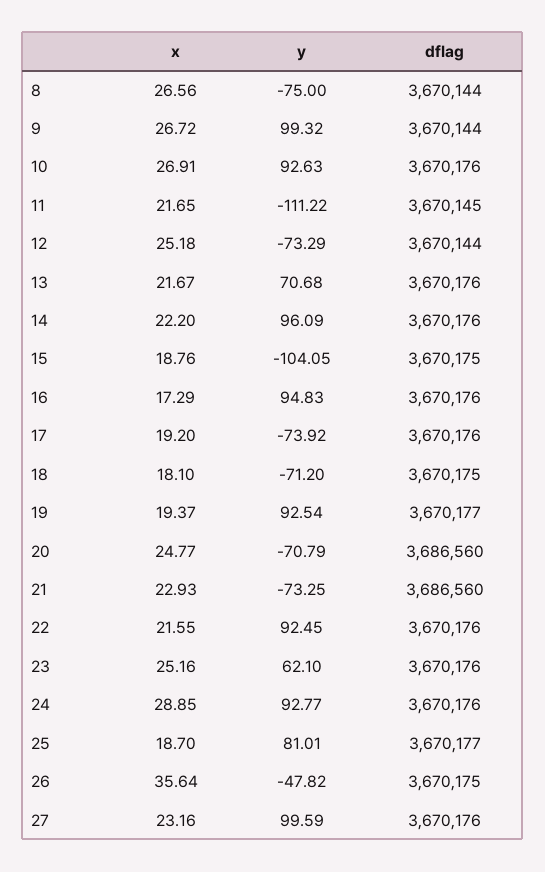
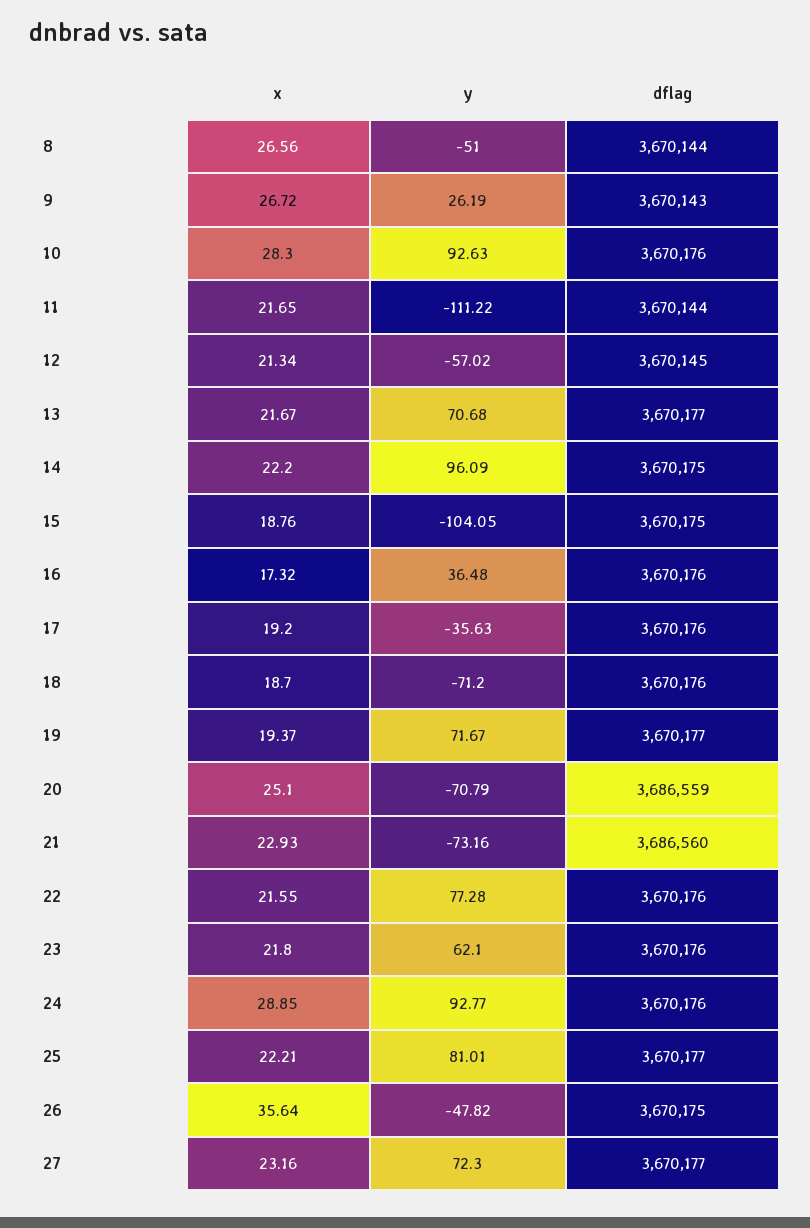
y, 8: -75 -> -51
y, 9: 99.32 -> 26.19
dflag, 9: 3670144 -> 3670143
x, 10: 26.91 -> 28.3
dflag, 11: 3670145 -> 3670144
x, 12: 25.18 -> 21.34
y, 12: -73.29 -> -57.02
dflag, 12: 3670144 -> 3670145
dflag, 13: 3670176 -> 3670177
dflag, 14: 3670176 -> 3670175
x, 16: 17.29 -> 17.32
y, 16: 94.83 -> 36.48
y, 17: -73.92 -> -35.63
x, 18: 18.1 -> 18.7
dflag, 18: 3670175 -> 3670176
y, 19: 92.54 -> 71.67
x, 20: 24.77 -> 25.1
dflag, 20: 3686560 -> 3686559
y, 21: -73.25 -> -73.16
y, 22: 92.45 -> 77.28
x, 23: 25.16 -> 21.8
x, 25: 18.7 -> 22.21
y, 27: 99.59 -> 72.3
dflag, 27: 3670176 -> 3670177

